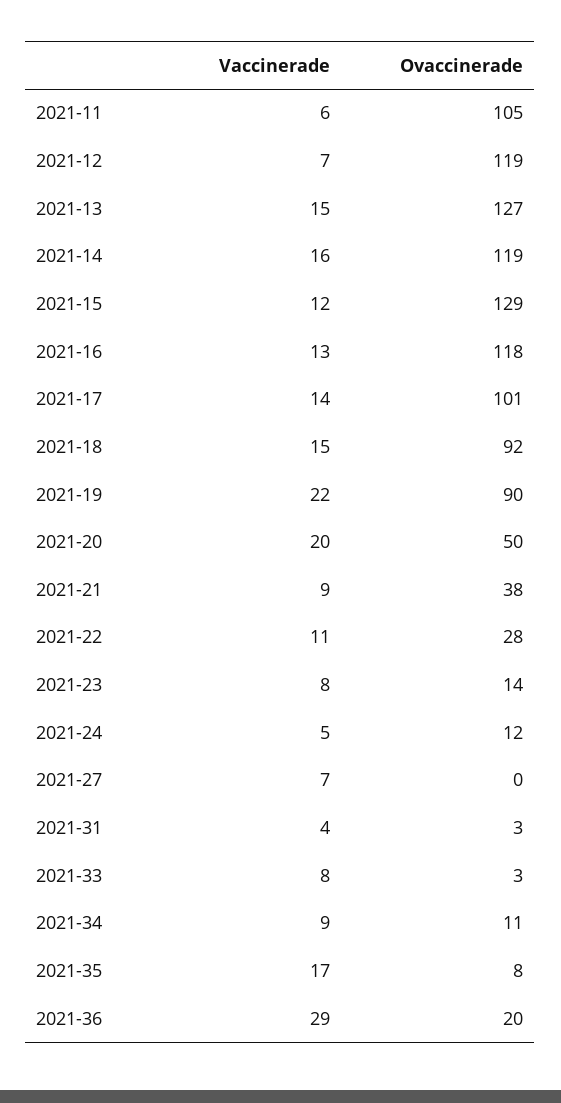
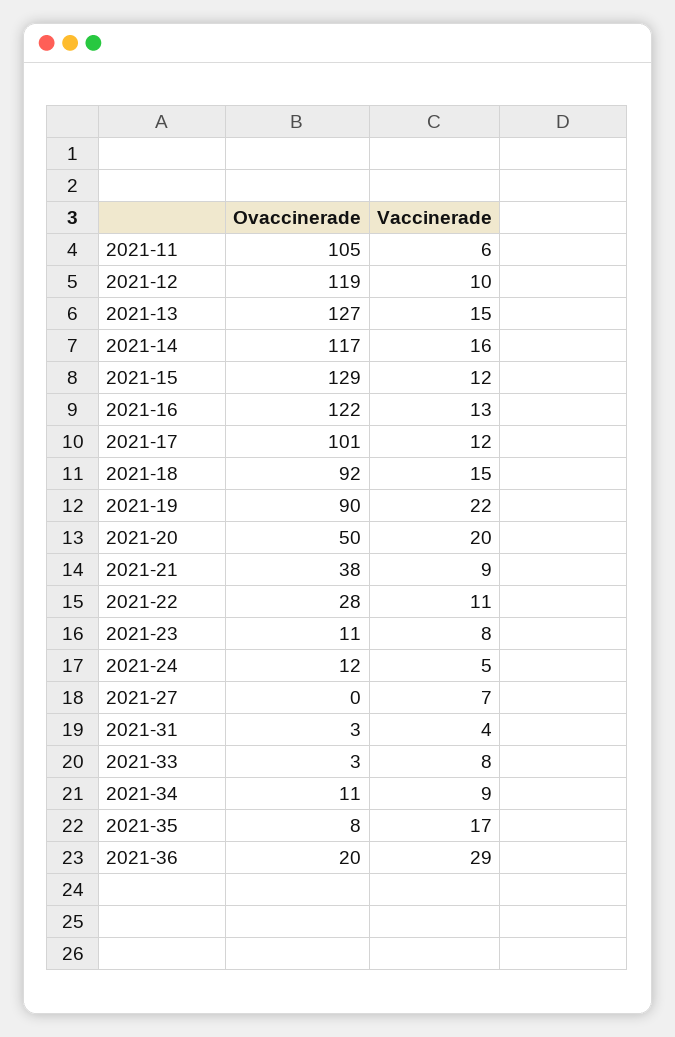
Vaccinerade, 2021-12: 7 -> 10
Ovaccinerade, 2021-14: 119 -> 117
Ovaccinerade, 2021-16: 118 -> 122
Vaccinerade, 2021-17: 14 -> 12
Ovaccinerade, 2021-23: 14 -> 11

